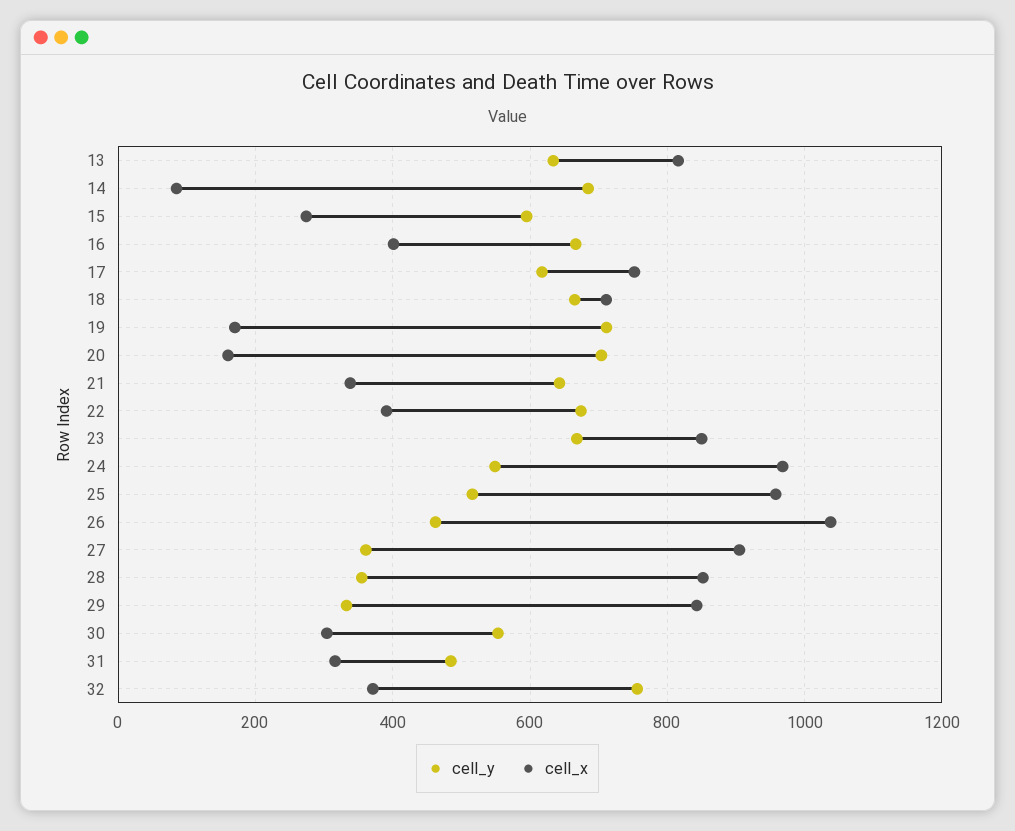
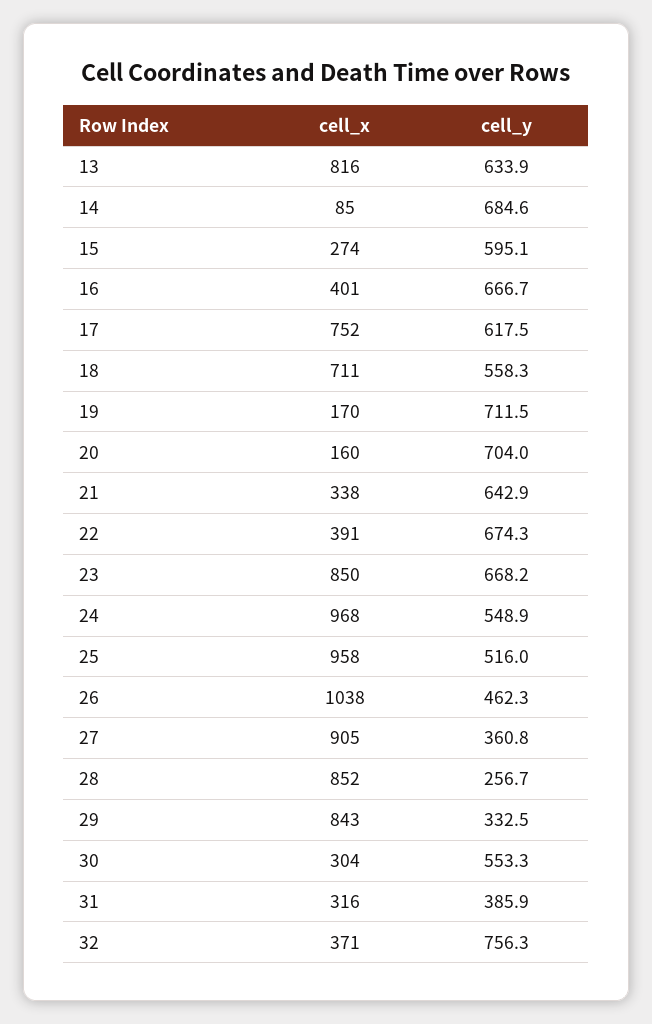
cell_y, 18: 660 -> 558.3
cell_y, 28: 360 -> 256.7
cell_y, 31: 480 -> 385.9

